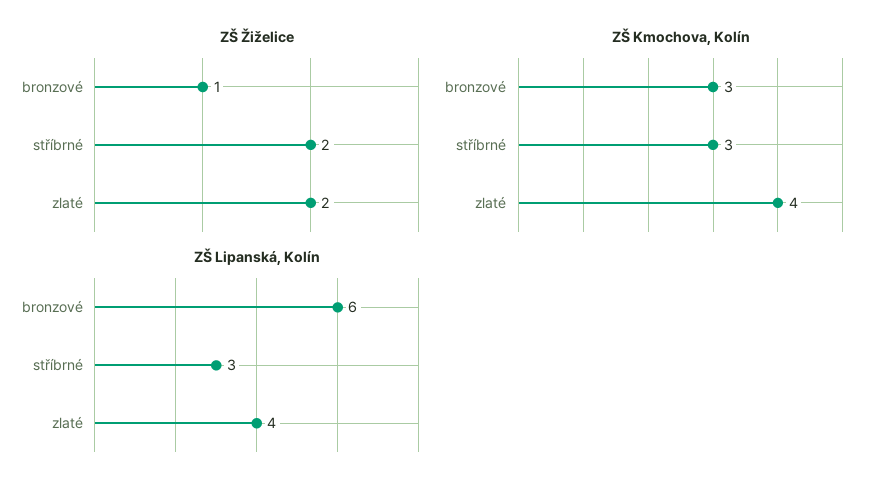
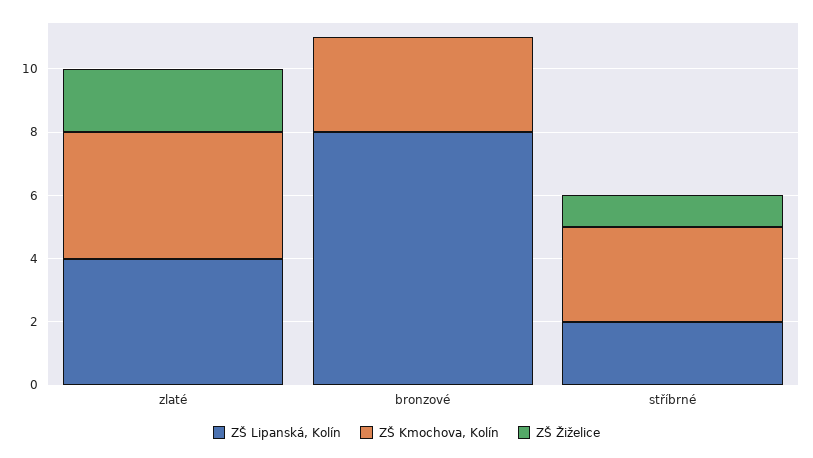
ZŠ Žiželice, bronzové: 1 -> 0
ZŠ Žiželice, stříbrné: 2 -> 1
ZŠ Lipanská, Kolín, bronzové: 6 -> 8
ZŠ Lipanská, Kolín, stříbrné: 3 -> 2

